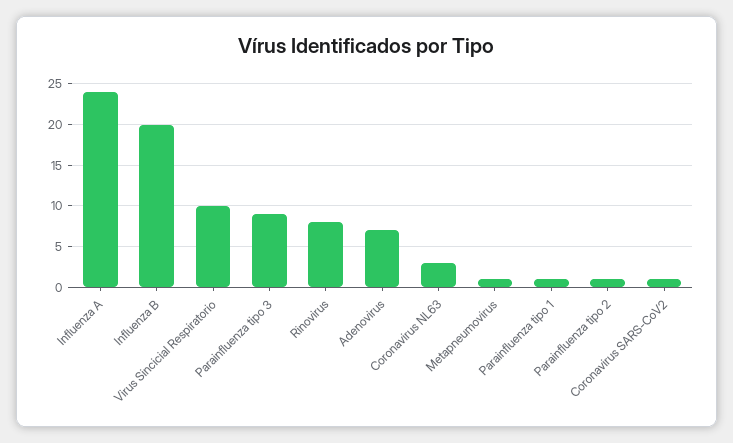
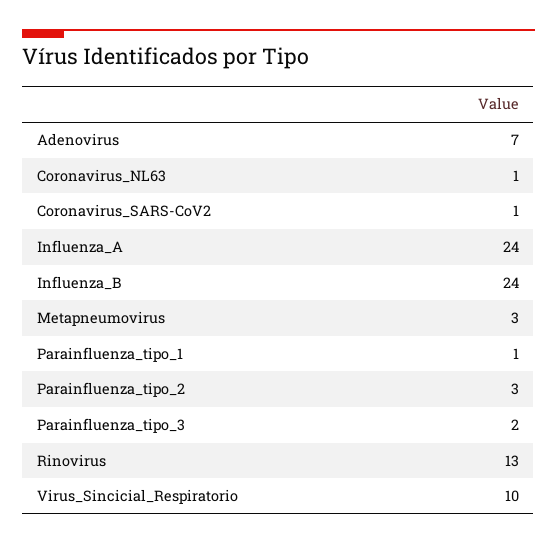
Influenza B: 20 -> 24
Parainfluenza tipo 3: 9 -> 2
Rinovirus: 8 -> 13
Coronavirus NL63: 3 -> 1
Metapneumovirus: 1 -> 3
Parainfluenza tipo 2: 1 -> 3

